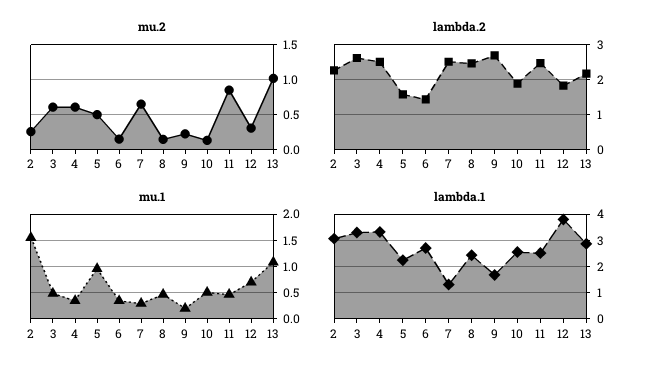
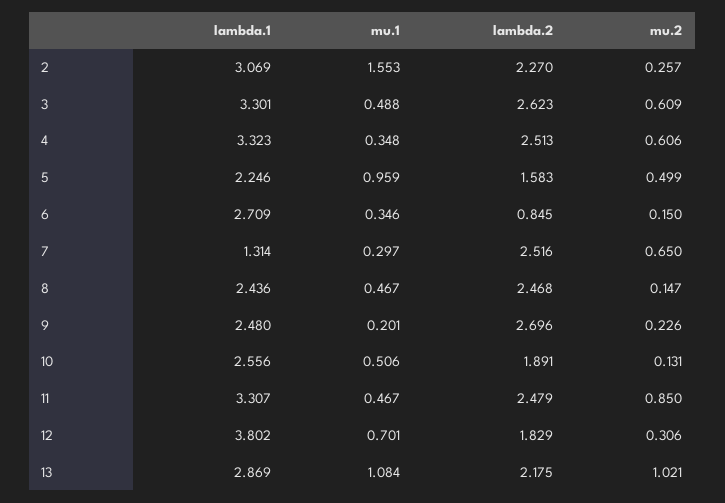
lambda.2, 6: 1.4 -> 0.845
lambda.1, 9: 1.75 -> 2.48
lambda.1, 11: 2.5 -> 3.307

